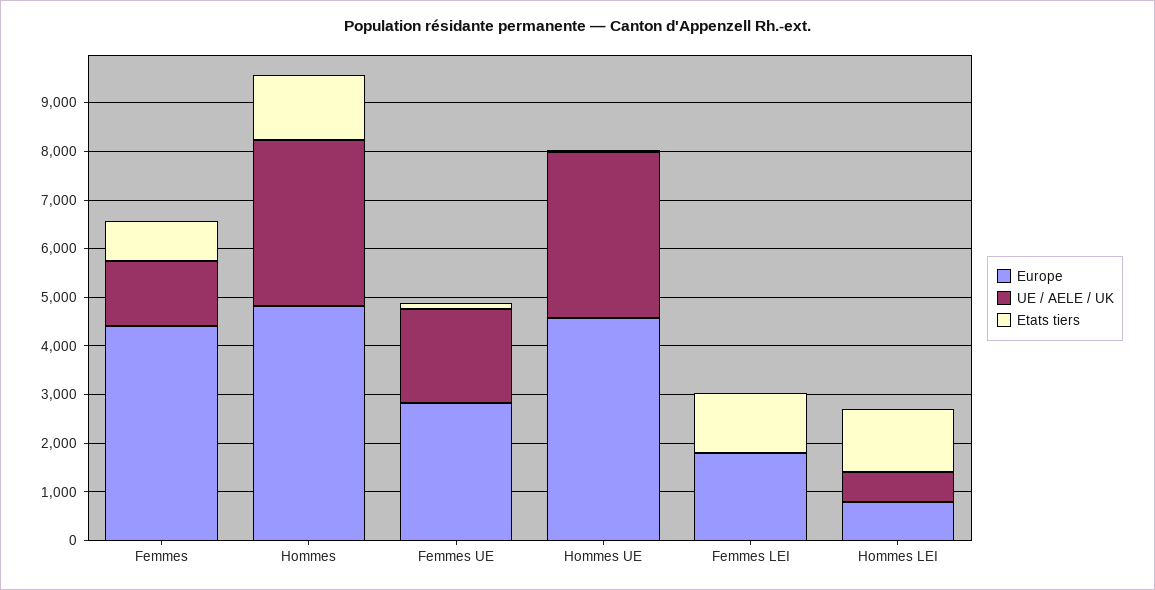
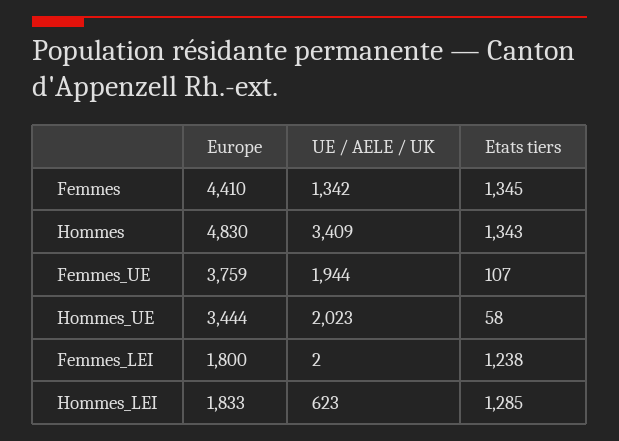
Etats tiers, Femmes: 800 -> 1345
Europe, Femmes UE: 2800 -> 3759
Europe, Hommes UE: 4600 -> 3444
UE / AELE / UK, Hommes UE: 3400 -> 2023
Europe, Hommes LEI: 800 -> 1833

